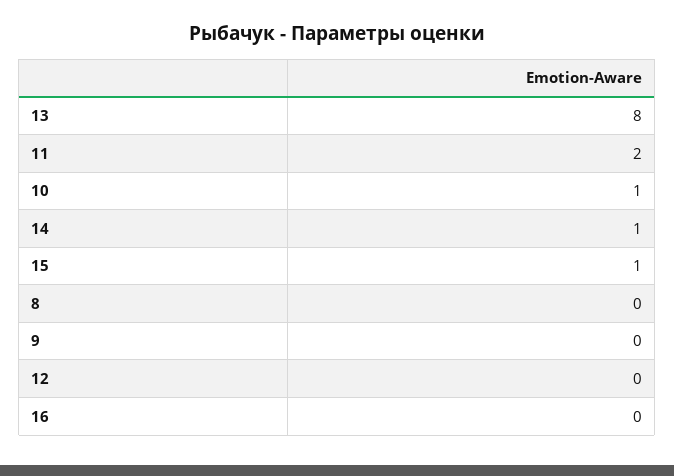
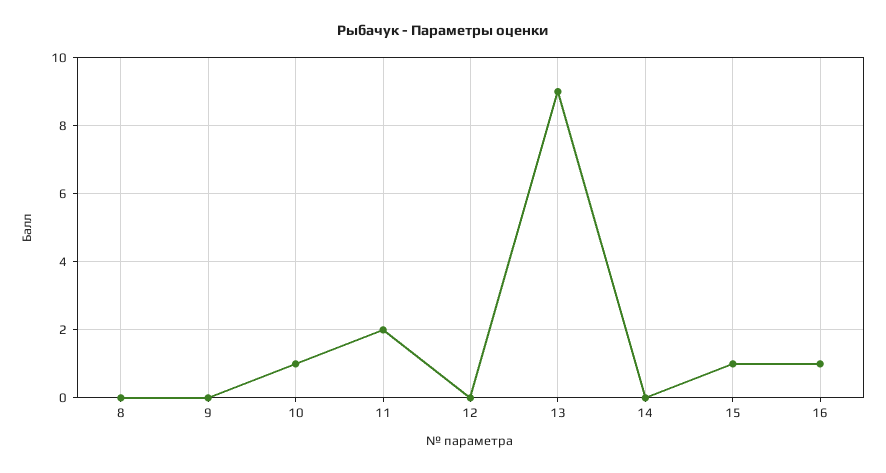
13: 8 -> 9
14: 1 -> 0
16: 0 -> 1

